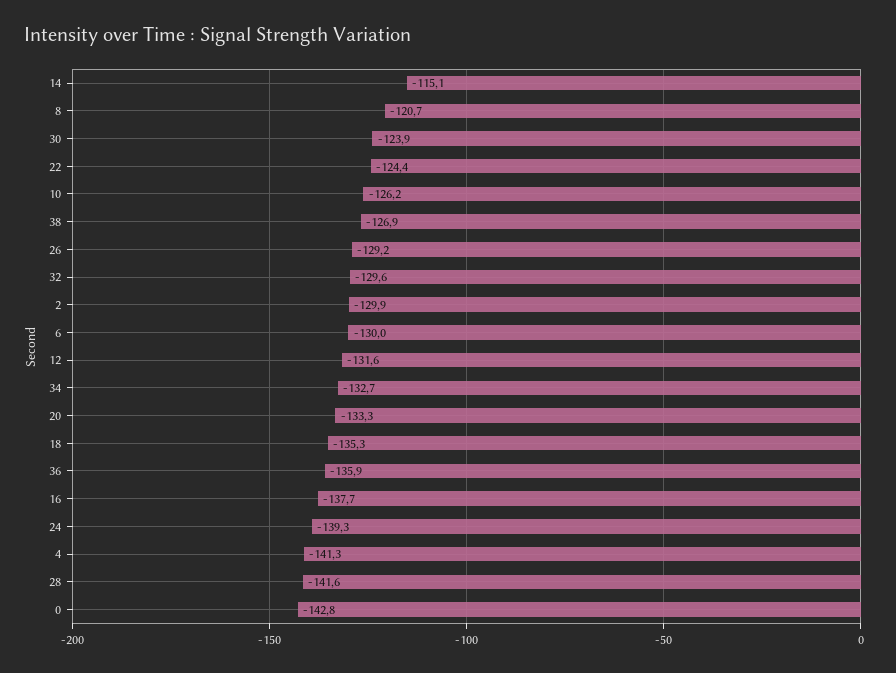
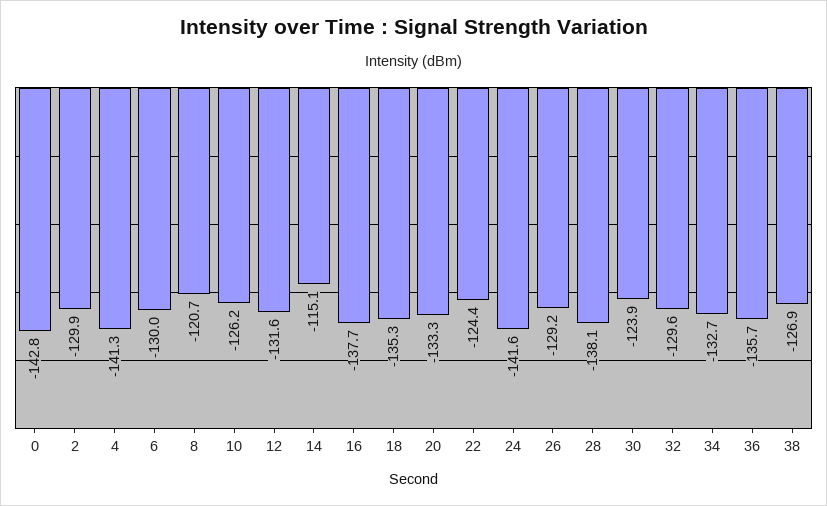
36: -135.9 -> -135.7
24: -139.3 -> -141.6
28: -141.6 -> -138.1

